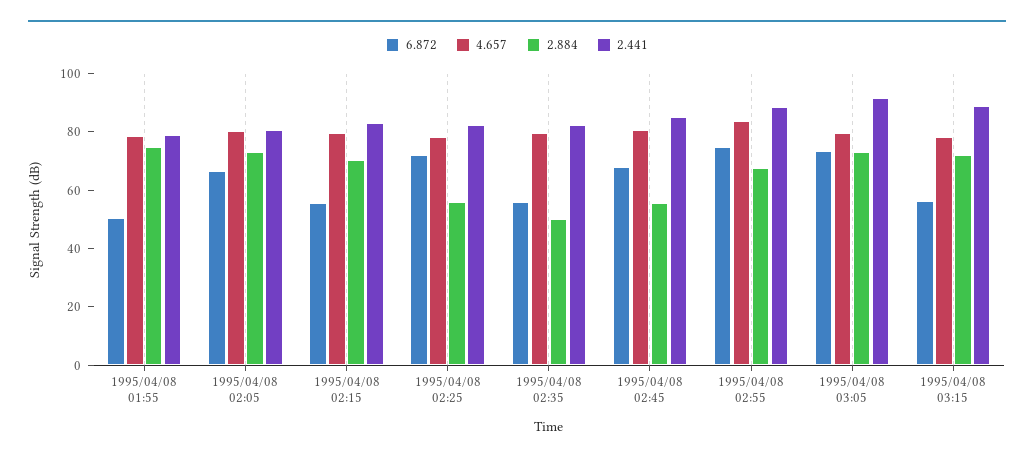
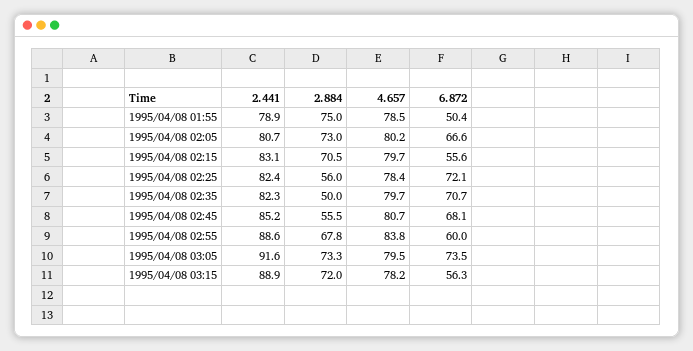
6.872, 1995/04/08 02:35: 55 -> 70.7
6.872, 1995/04/08 02:55: 75 -> 60

